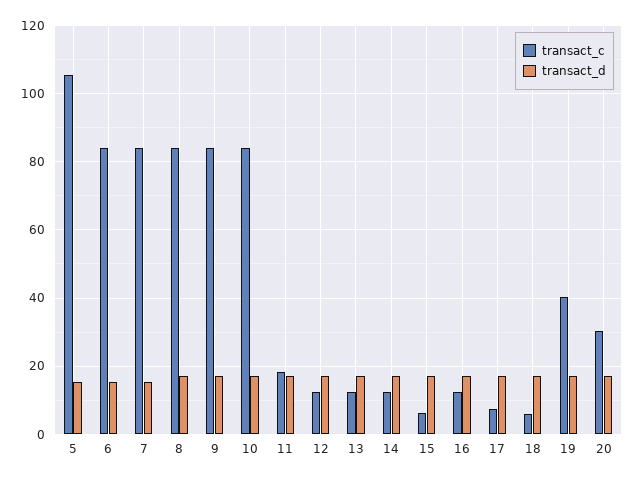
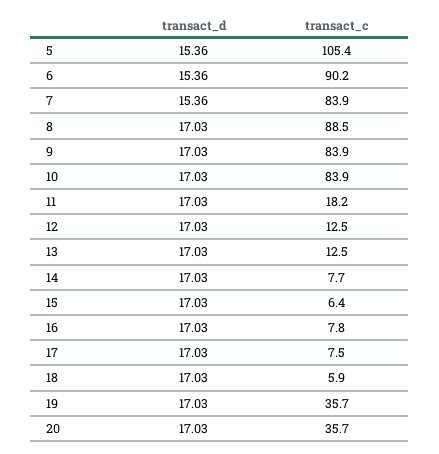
transact_c, 6: 84 -> 90.2
transact_c, 8: 84 -> 88.5
transact_c, 14: 12 -> 7.7
transact_c, 16: 12 -> 7.8
transact_c, 19: 40 -> 35.7
transact_c, 20: 30 -> 35.7

